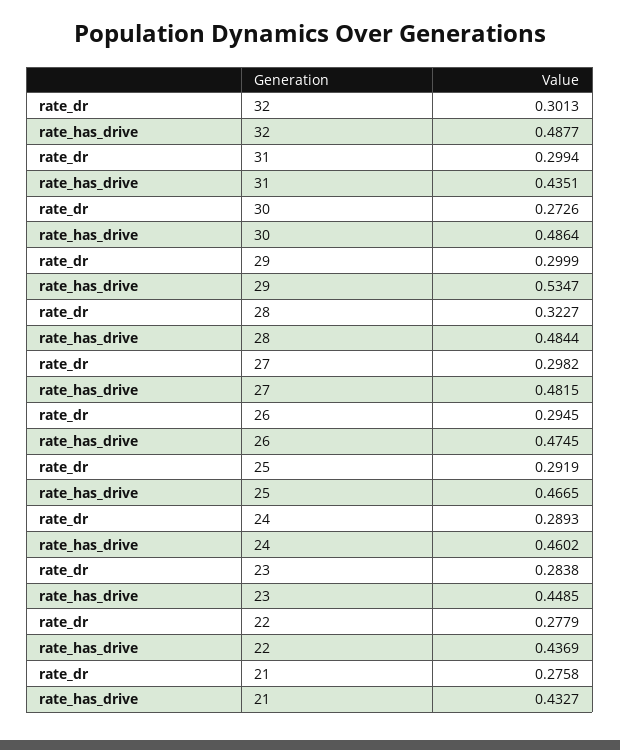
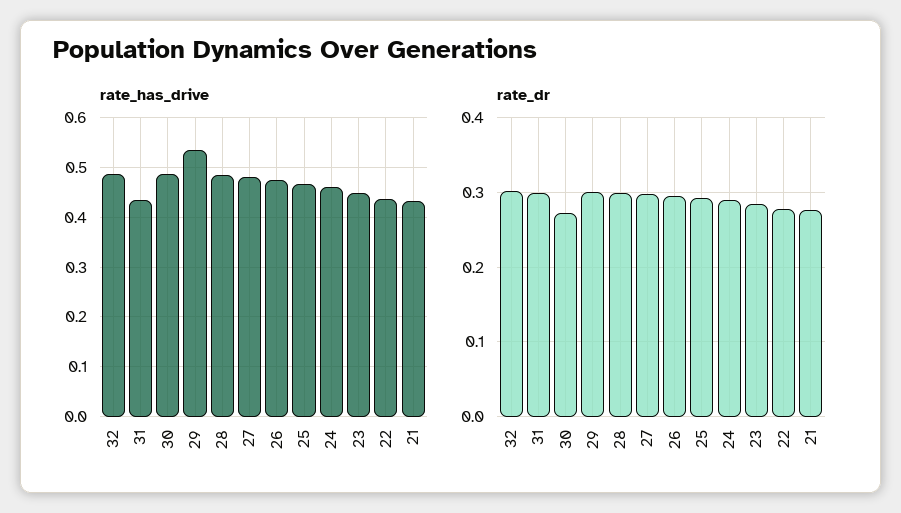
rate_dr, 28: 0.3227 -> 0.3

